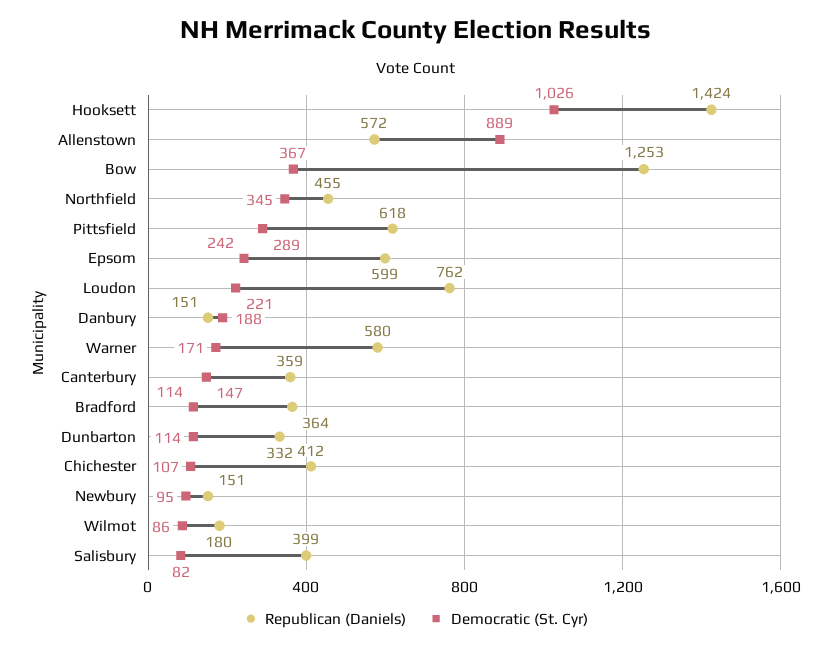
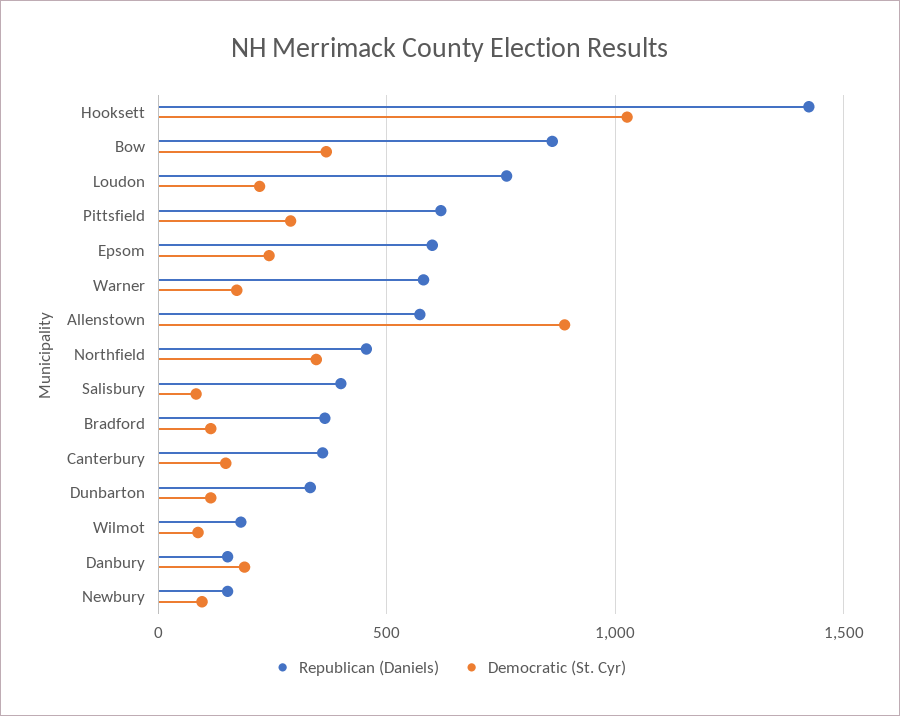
Republican (Daniels), Bow: 1253 -> 850
Republican (Daniels), Chichester: 412 -> none
Democratic (St. Cyr), Chichester: 107 -> none

